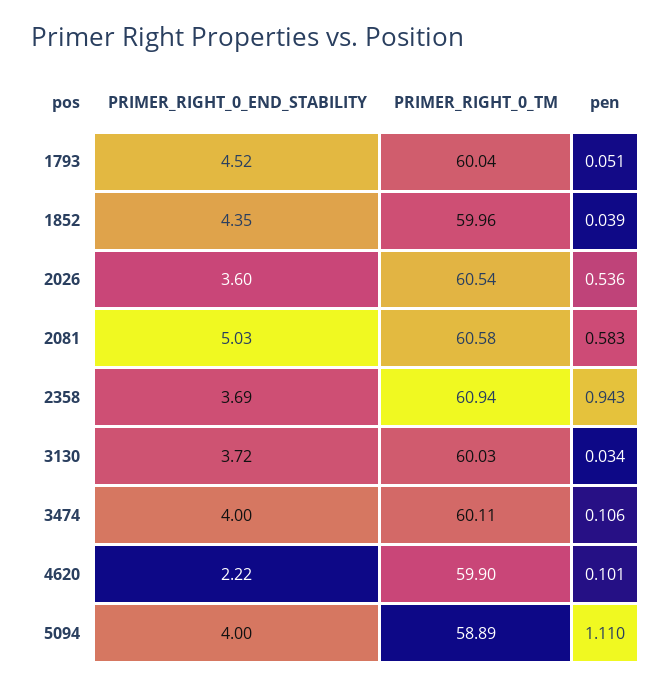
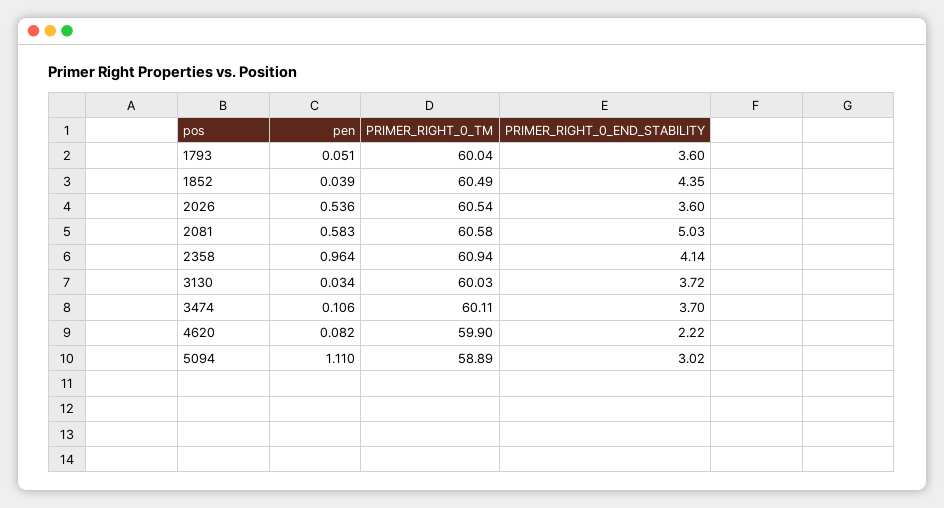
PRIMER_RIGHT_0_END_STABILITY, 1793: 4.52 -> 3.6
PRIMER_RIGHT_0_TM, 1852: 59.96 -> 60.49
PRIMER_RIGHT_0_END_STABILITY, 2358: 3.69 -> 4.14
pen, 2358: 0.943 -> 0.964
PRIMER_RIGHT_0_END_STABILITY, 3474: 4 -> 3.7
pen, 4620: 0.101 -> 0.082
PRIMER_RIGHT_0_END_STABILITY, 5094: 4 -> 3.02

